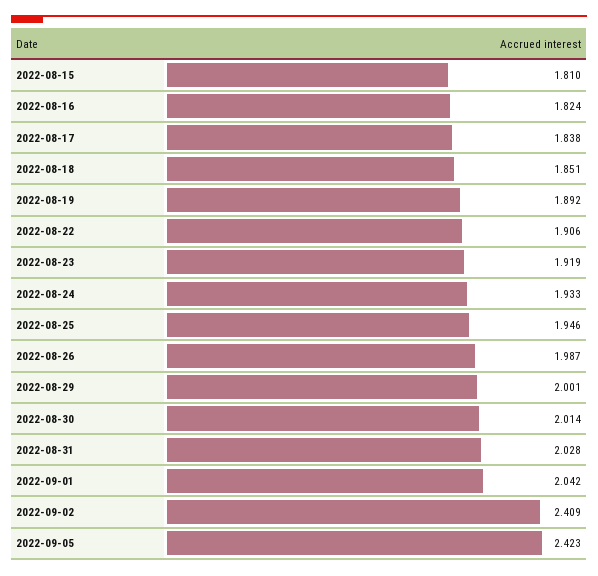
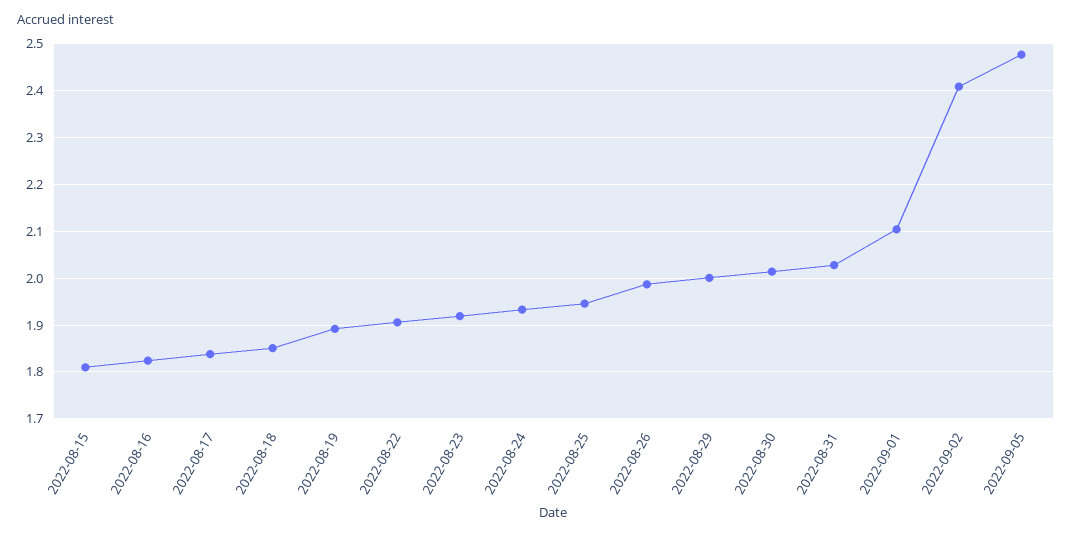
2022-09-01: 2.042 -> 2.1
2022-09-05: 2.423 -> 2.48

